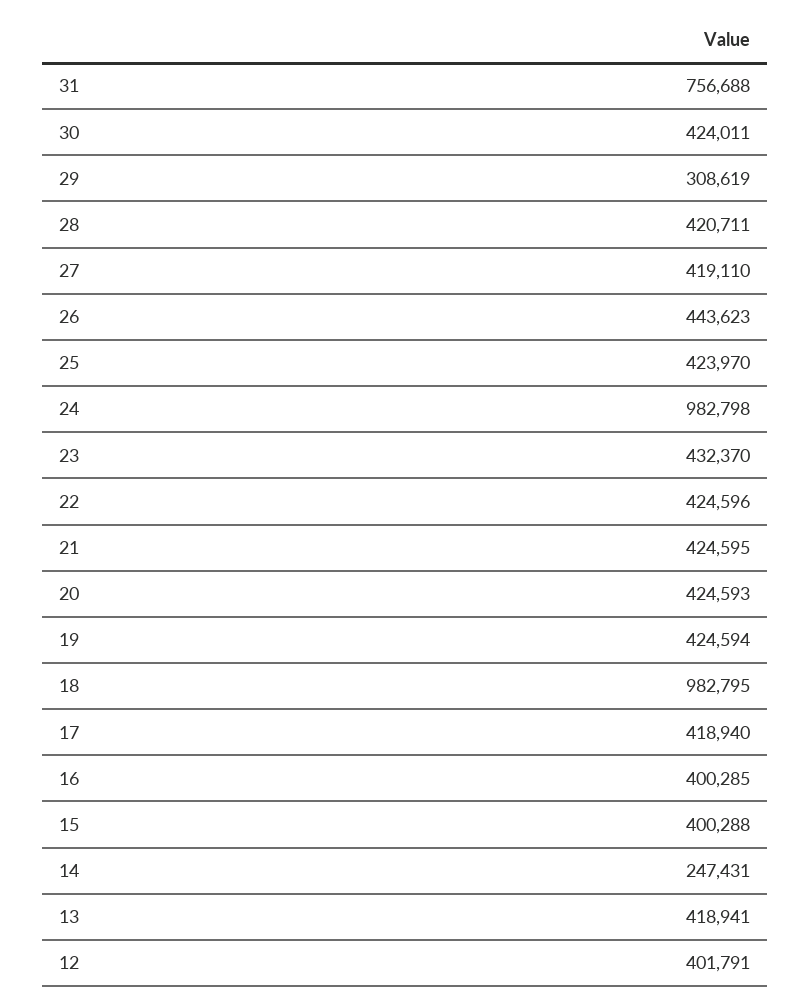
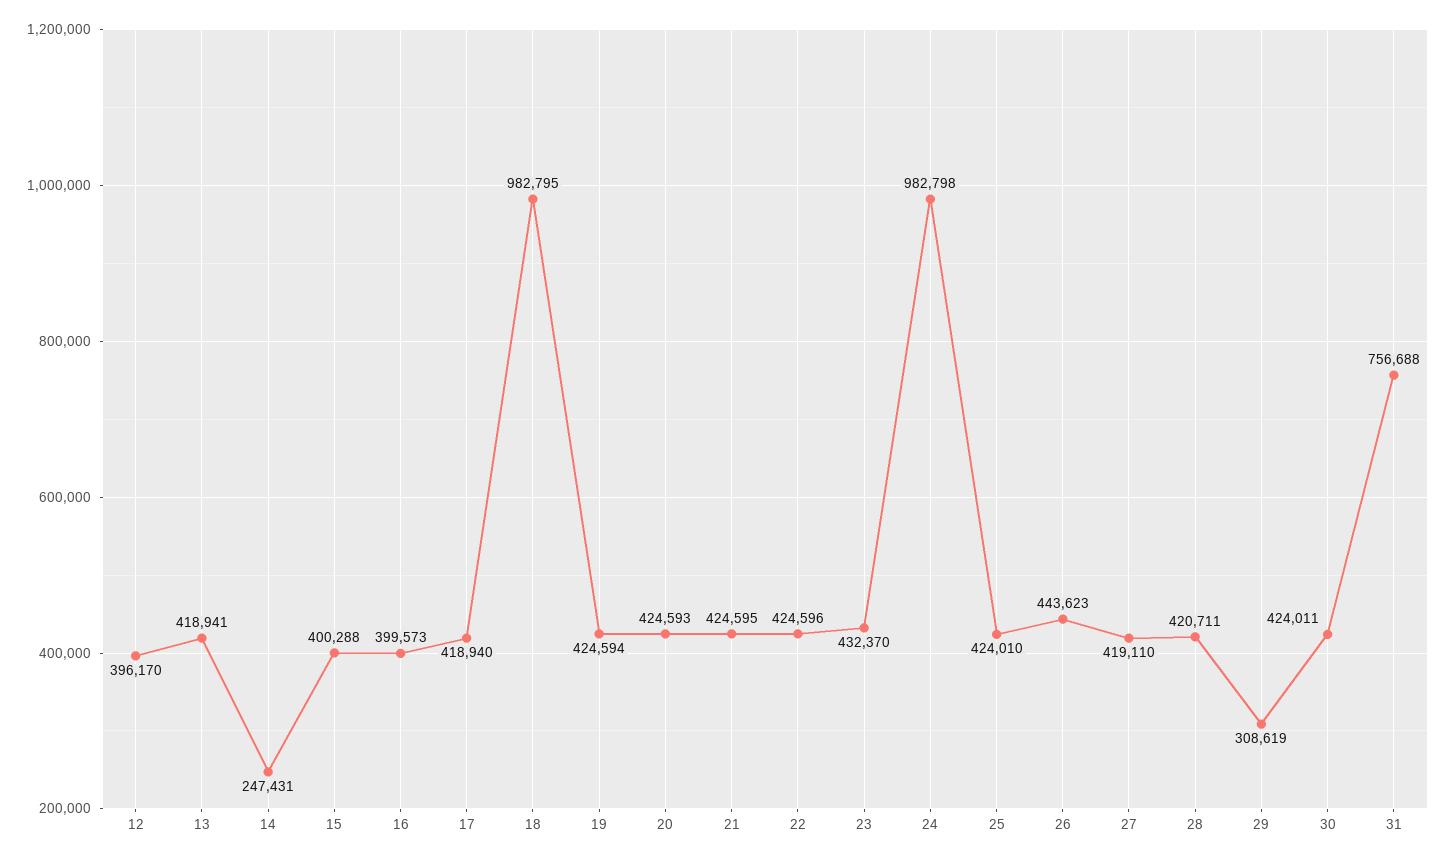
25: 423970 -> 424010
16: 400285 -> 399573
12: 401791 -> 396170

